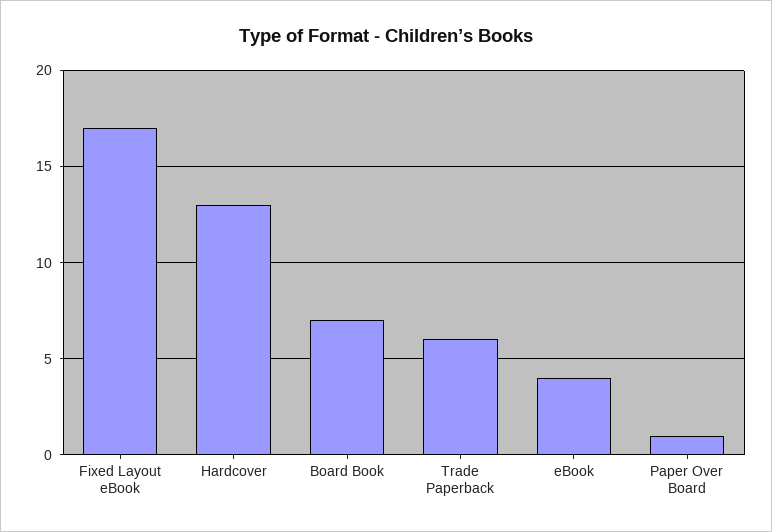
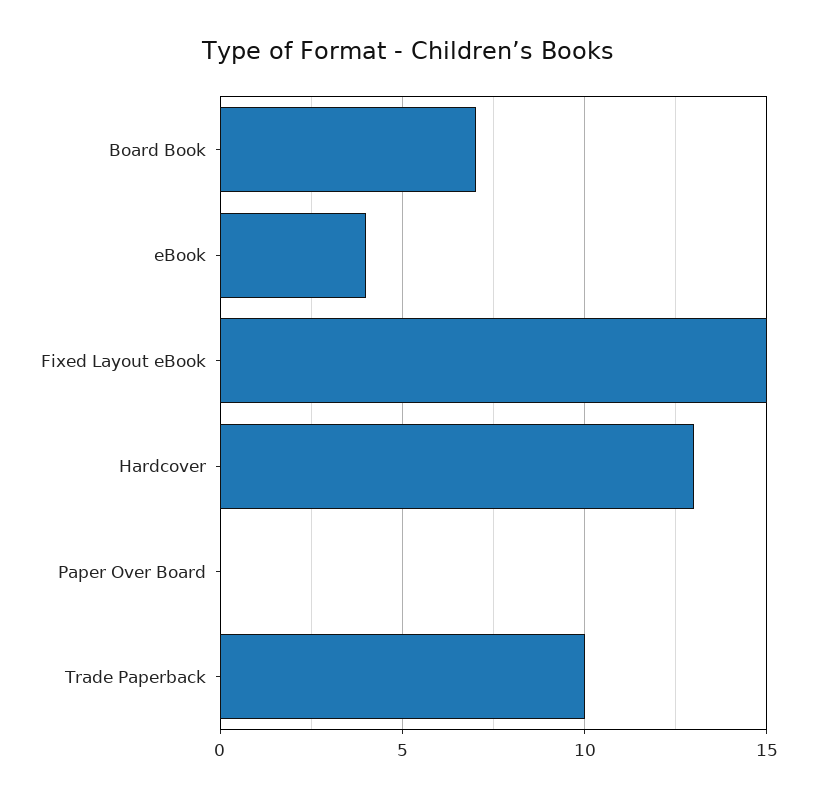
Fixed Layout eBook: 17 -> 15
Trade Paperback: 6 -> 10
Paper Over Board: 1 -> 0

